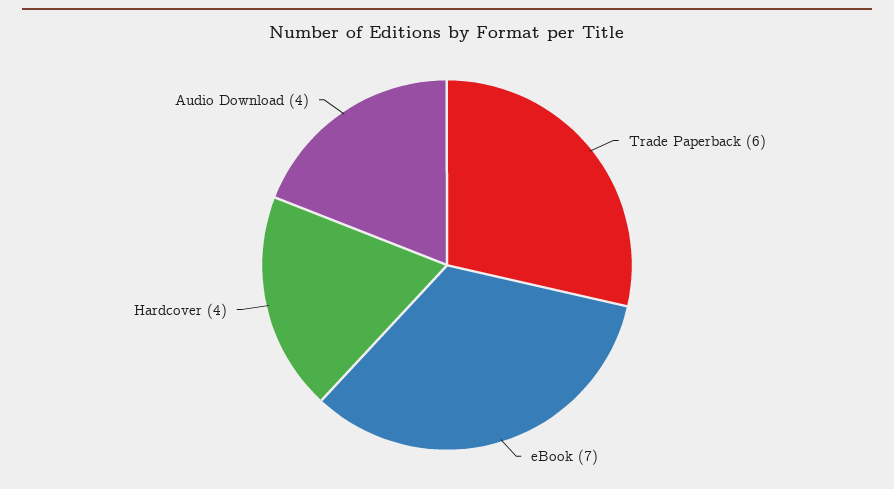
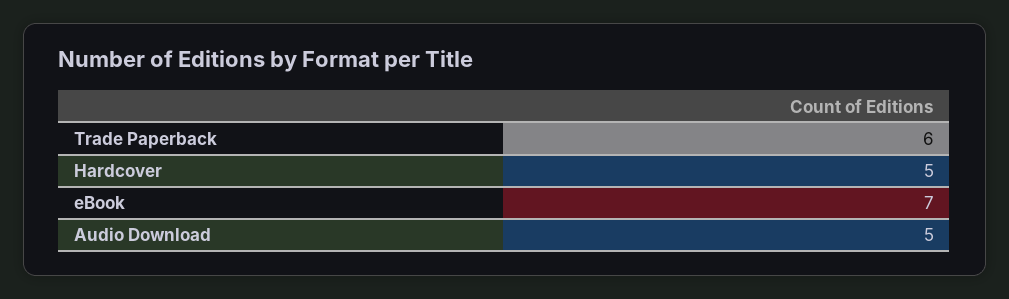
Hardcover: 4 -> 5
Audio Download: 4 -> 5

